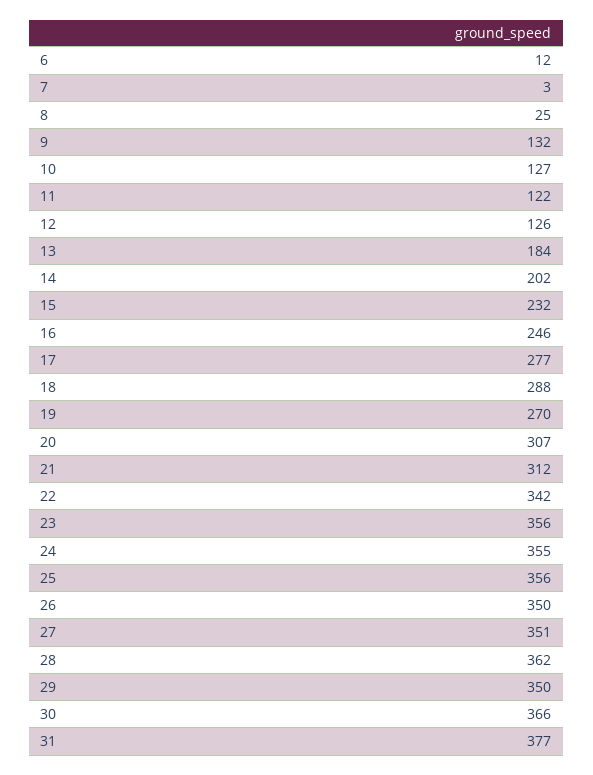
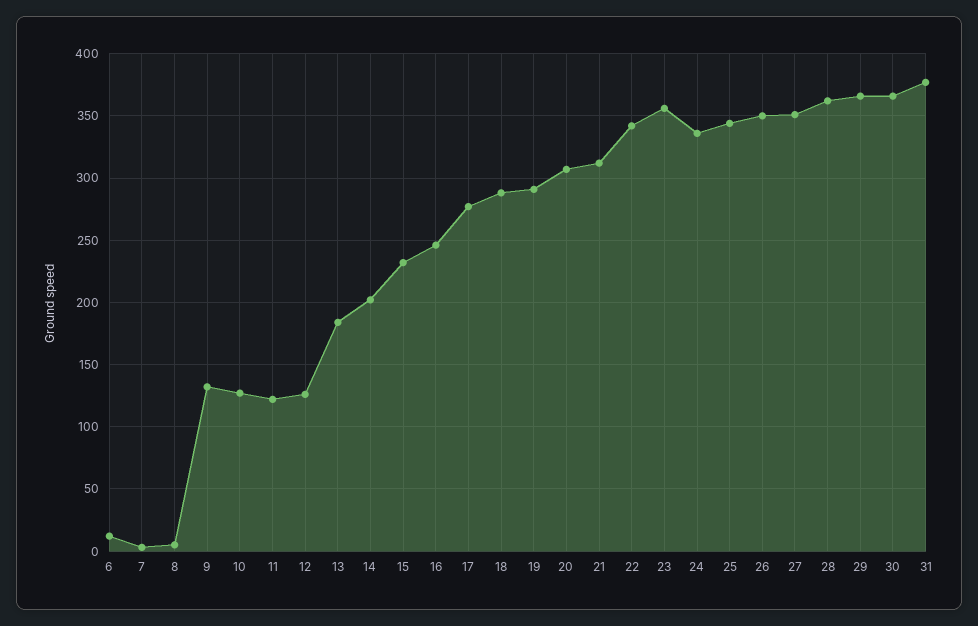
8: 25 -> 5
19: 270 -> 290
24: 355 -> 335
25: 356 -> 345
29: 350 -> 365

